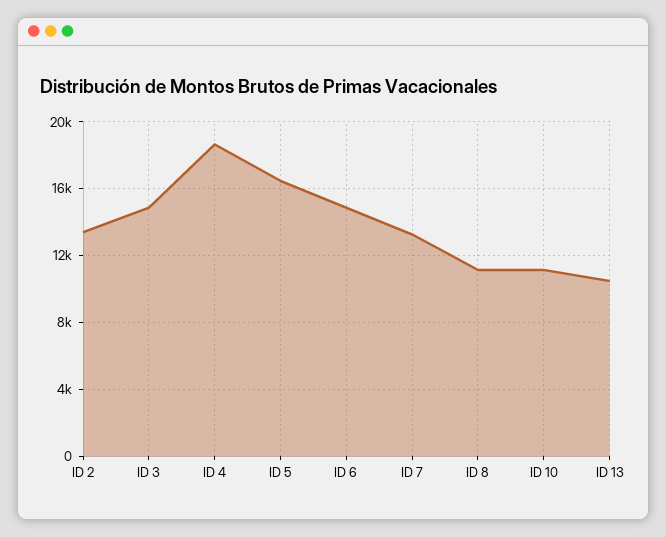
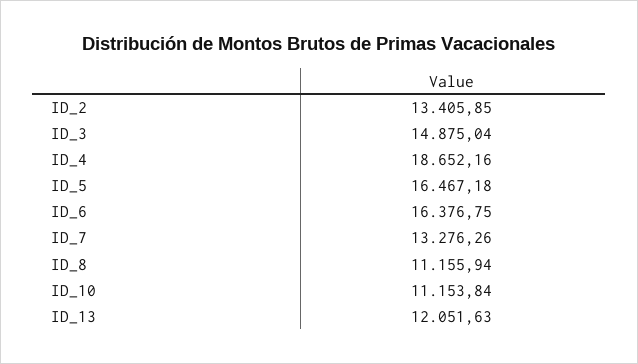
ID 6: 15000 -> 16376.75
ID 13: 10500 -> 12051.63

